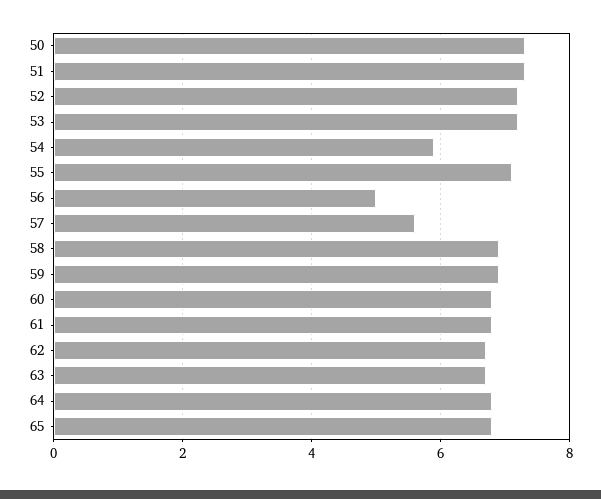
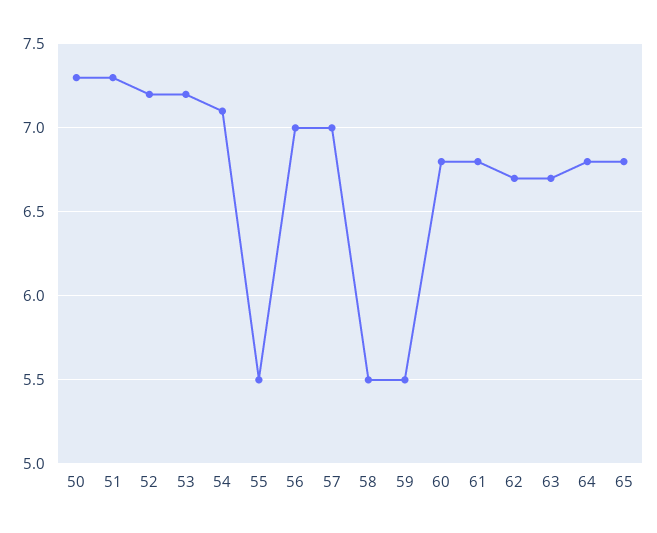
54: 6 -> 7.1
55: 7 -> 5.5
56: 5 -> 7
57: 5.5 -> 7
58: 7 -> 5.5
59: 7 -> 5.5

